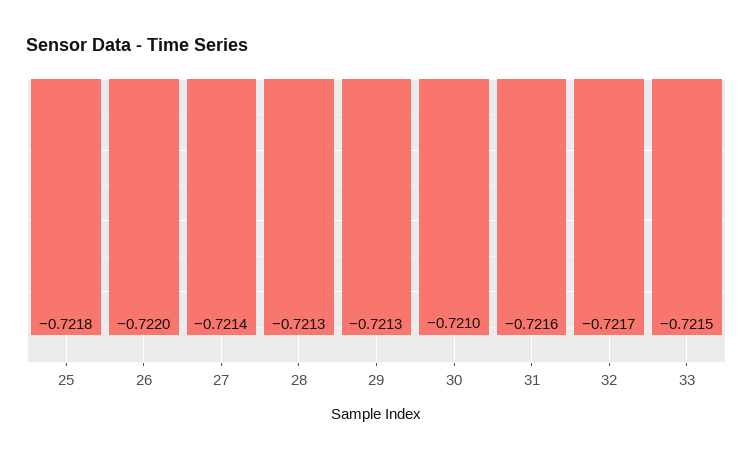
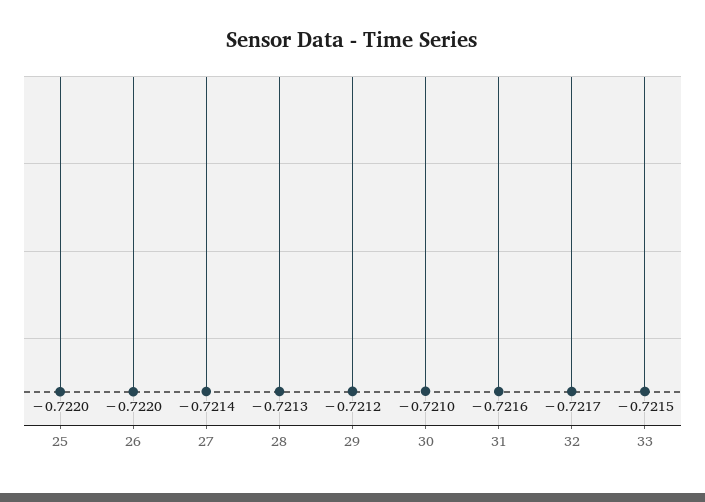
25: -0.7218 -> -0.722
29: -0.7213 -> -0.7212

